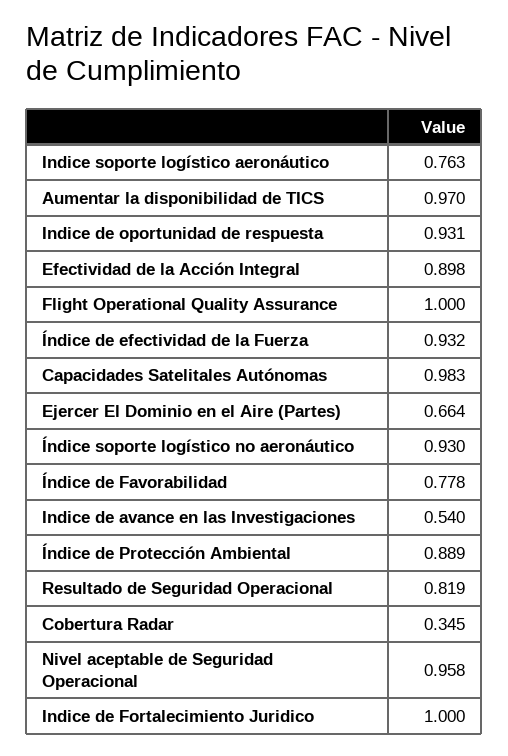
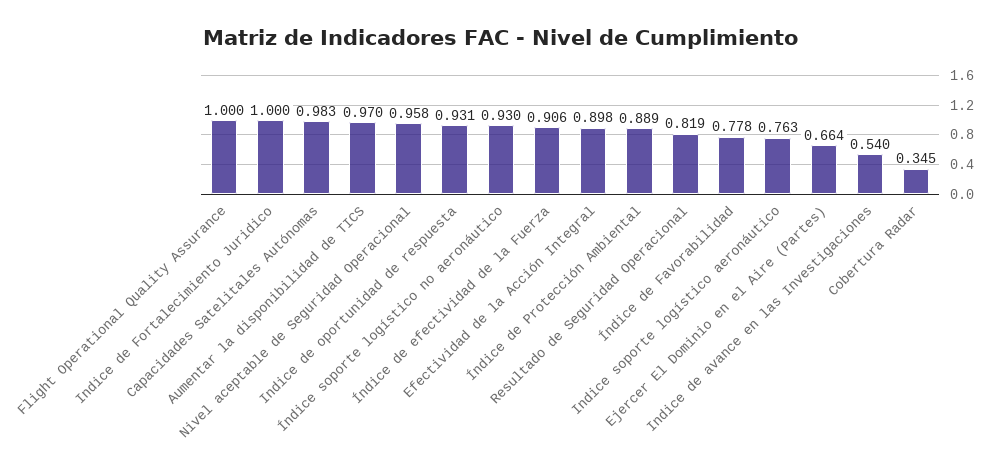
Índice de efectividad de la Fuerza: 0.932 -> 0.906

